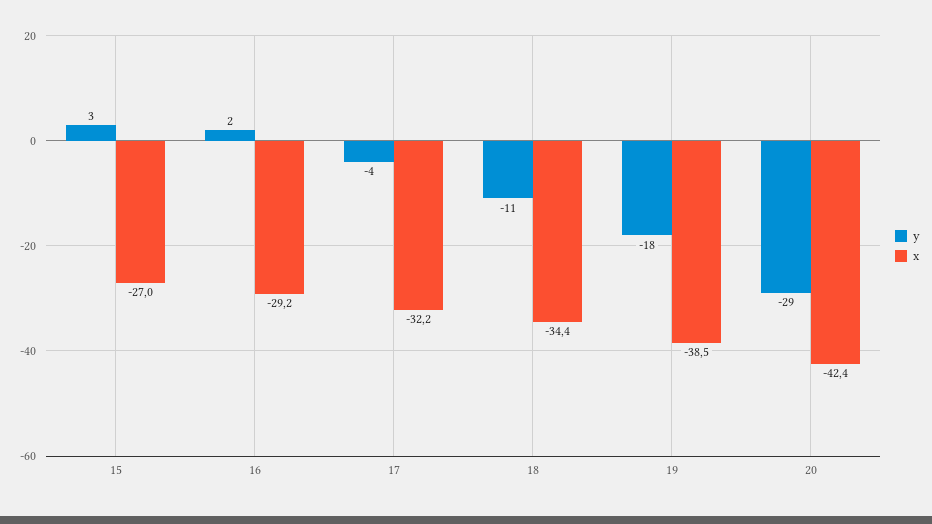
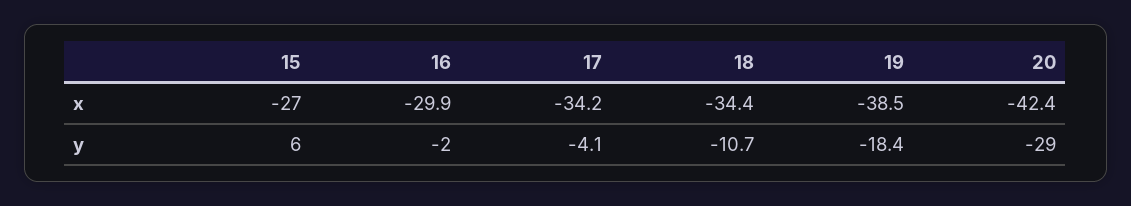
y, 15: 3 -> 6
y, 16: 2 -> -2
x, 16: -29.2 -> -29.9
x, 17: -32.2 -> -34.2

